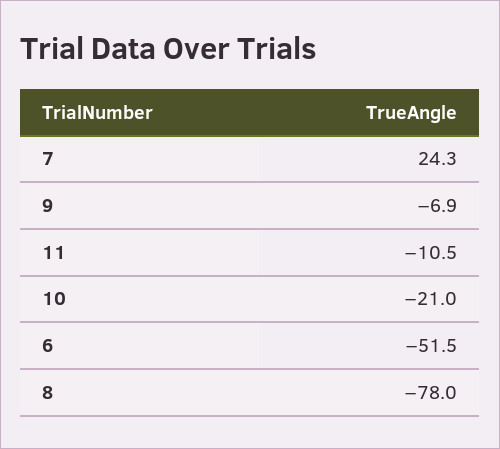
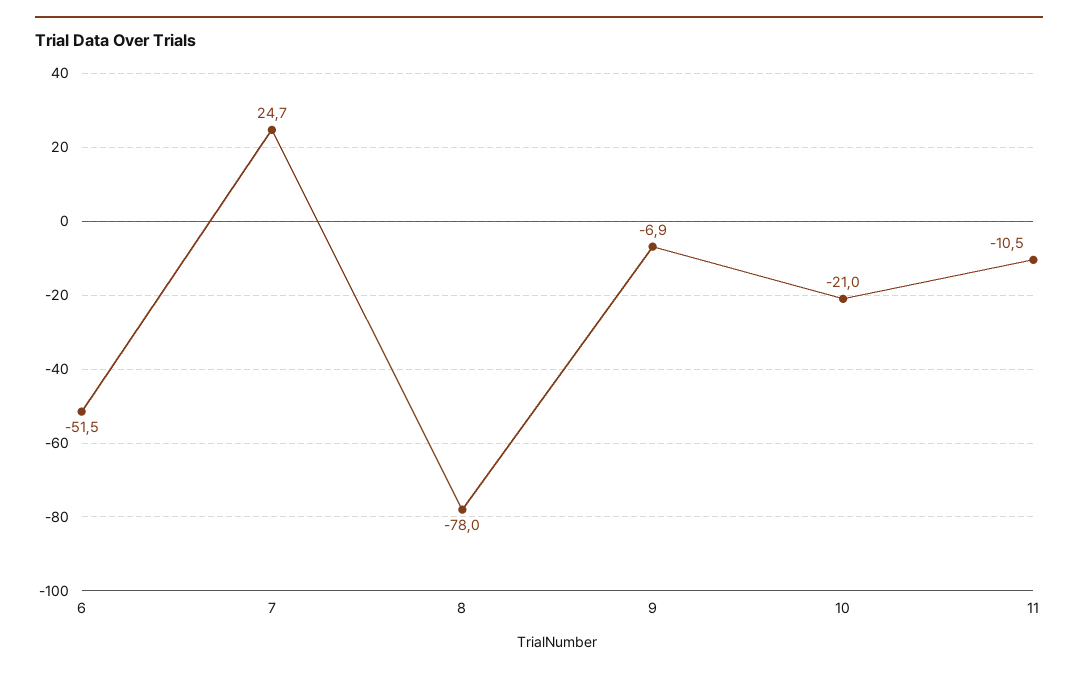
7: 24.3 -> 24.7

